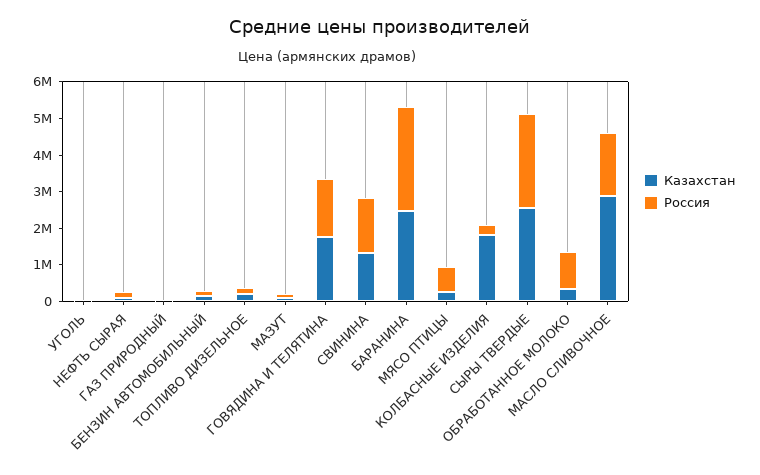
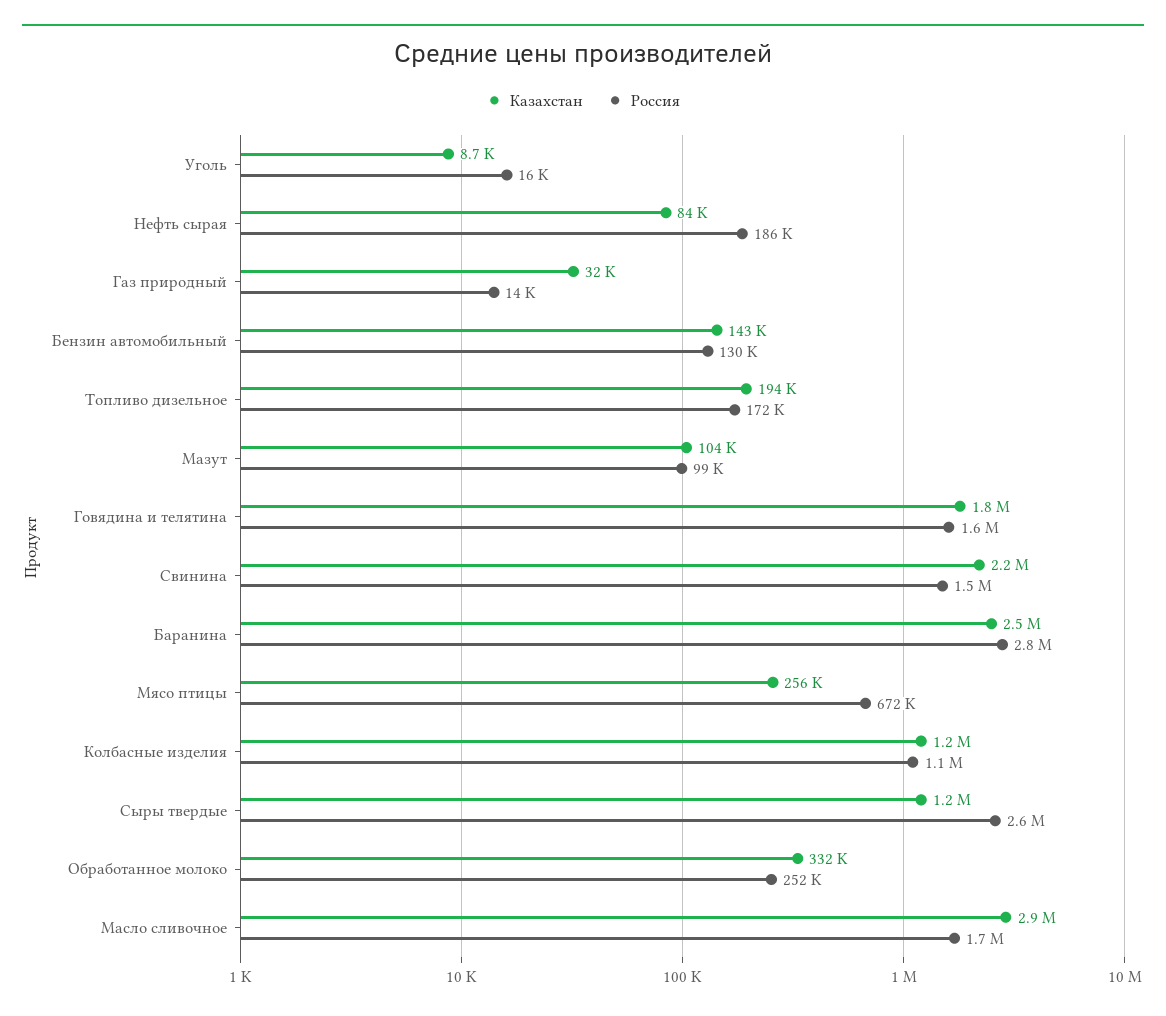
Казахстан, СВИНИНА: 1250000 -> 2200000
Казахстан, КОЛБАСНЫЕ ИЗДЕЛИЯ: 1750000 -> 1200000
Россия, КОЛБАСНЫЕ ИЗДЕЛИЯ: 250000 -> 1100000
Казахстан, СЫРЫ ТВЕРДЫЕ: 2500000 -> 1200000
Россия, ОБРАБОТАННОЕ МОЛОКО: 1000000 -> 252000

